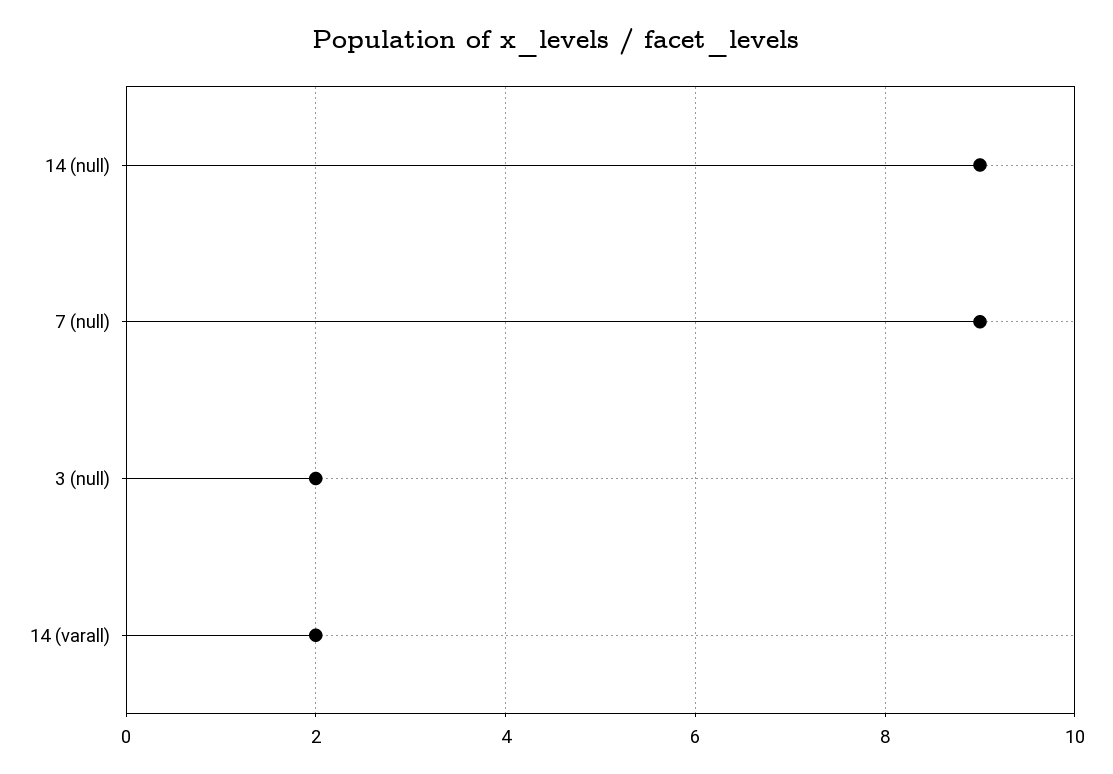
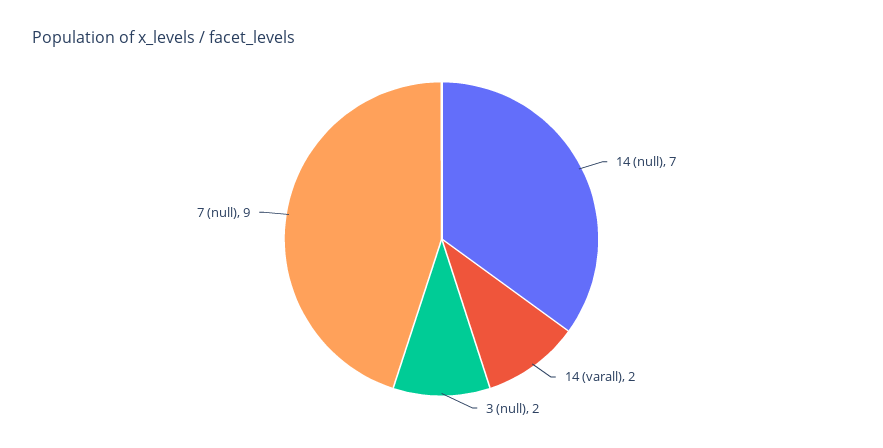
14 (null): 9 -> 7

